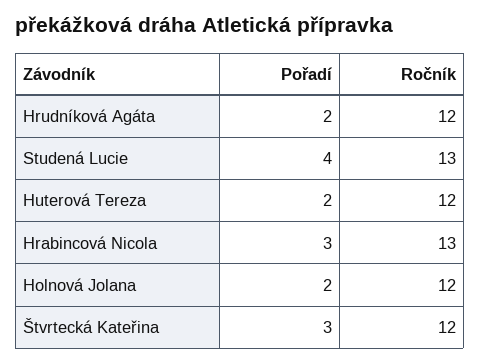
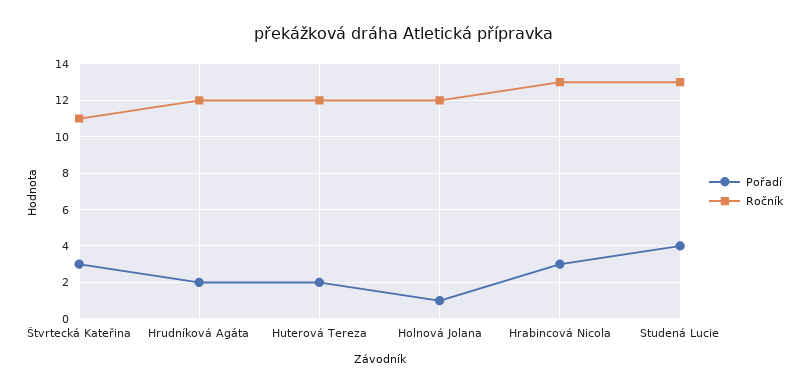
Pořadí, Holnová Jolana: 2 -> 1
Ročník, Štvrtecká Kateřina: 12 -> 11

